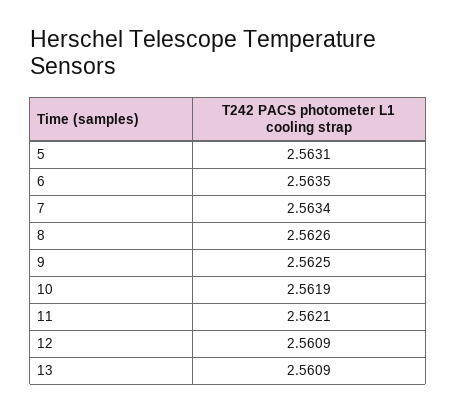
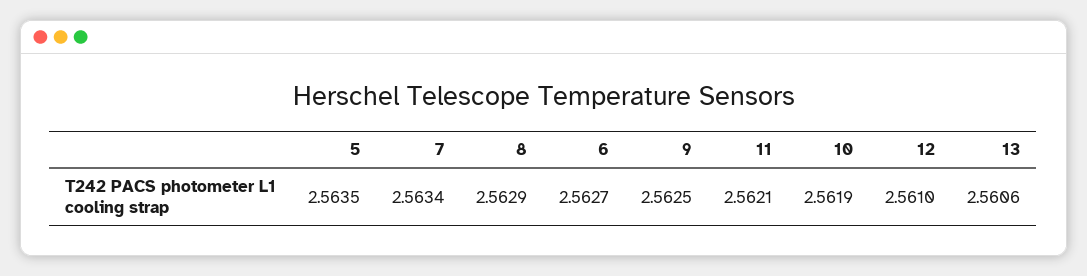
5: 2.5631 -> 2.5635
6: 2.5635 -> 2.5627
8: 2.5626 -> 2.5629
12: 2.5609 -> 2.561
13: 2.5609 -> 2.5606

